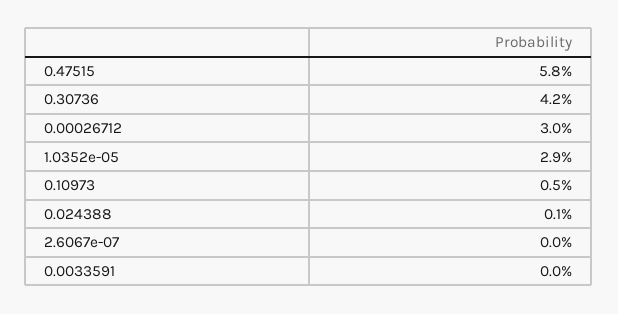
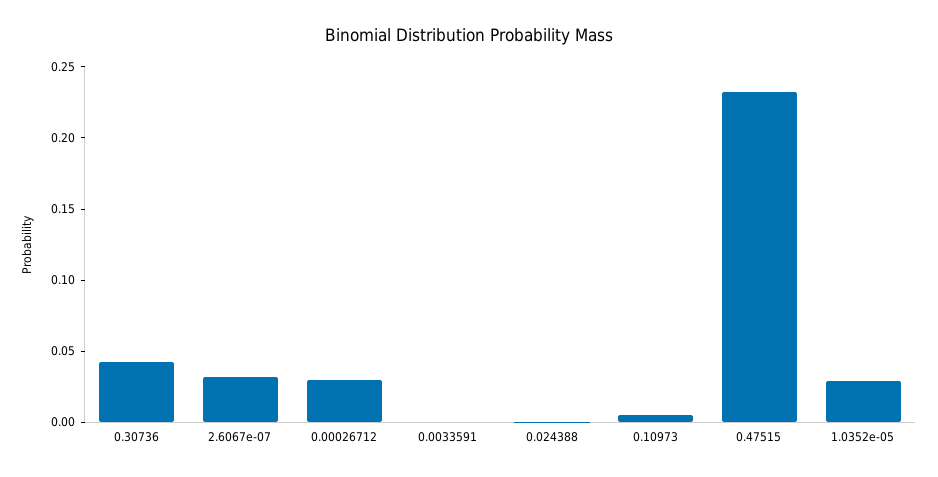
0.47515: 0.058 -> 0.23
2.6067e-07: 0 -> 0.03

